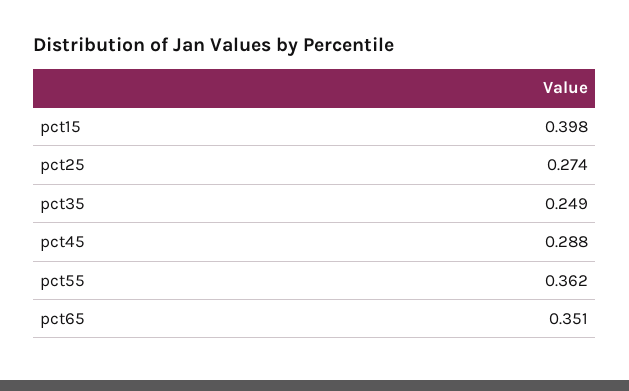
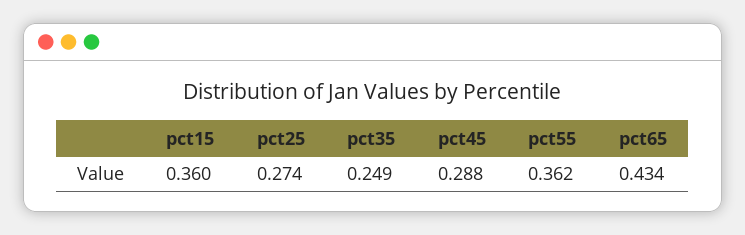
pct15: 0.398 -> 0.36
pct65: 0.351 -> 0.434

